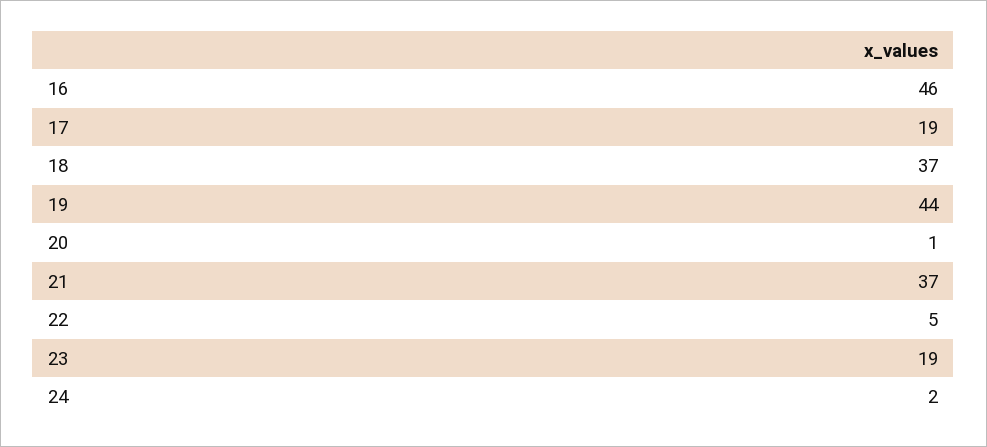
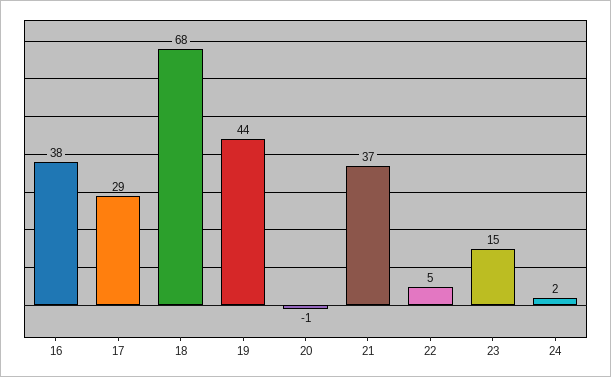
16: 46 -> 38
17: 19 -> 29
18: 37 -> 68
20: 1 -> -1
23: 19 -> 15

